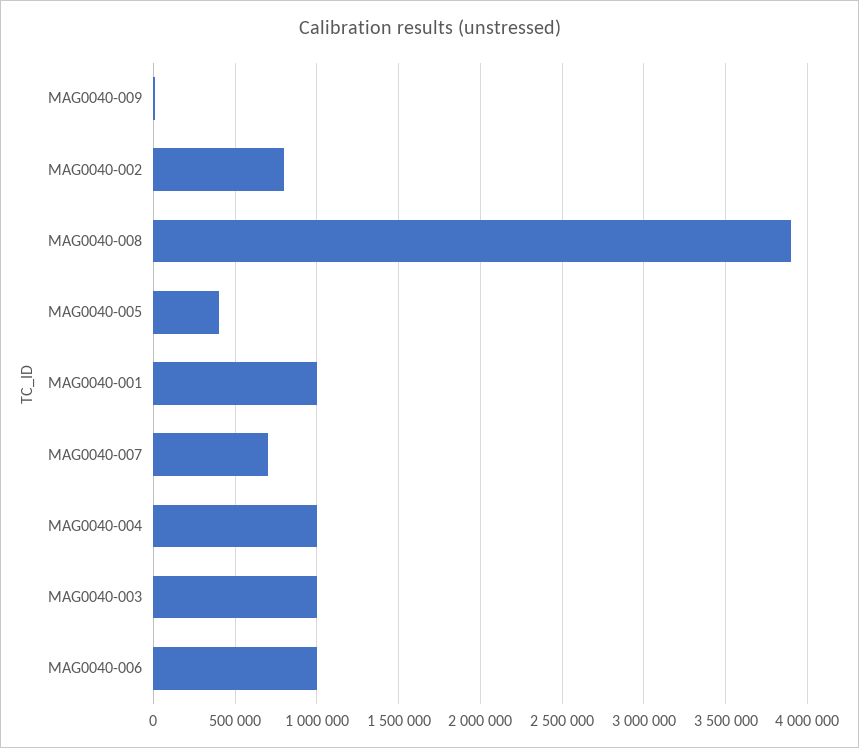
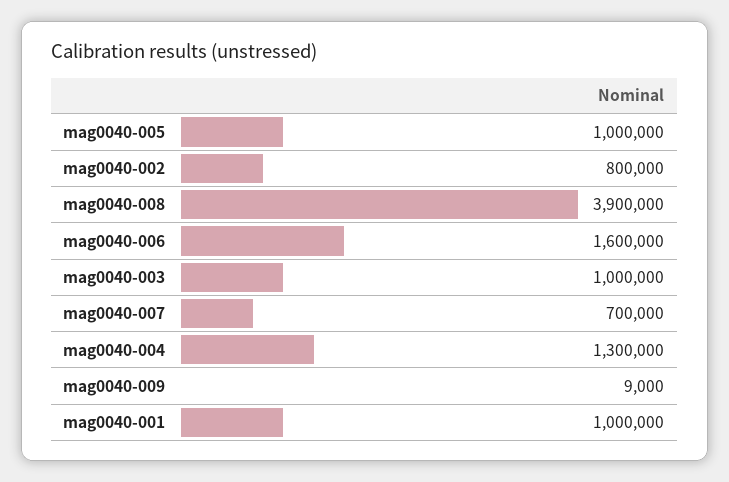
MAG0040-005: 400000 -> 1000000
MAG0040-004: 1000000 -> 1300000
MAG0040-006: 1000000 -> 1600000

